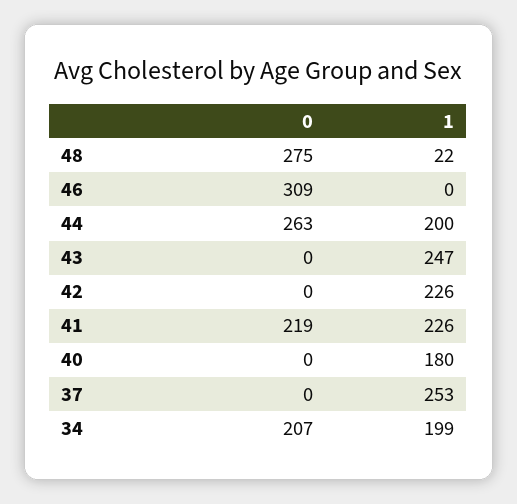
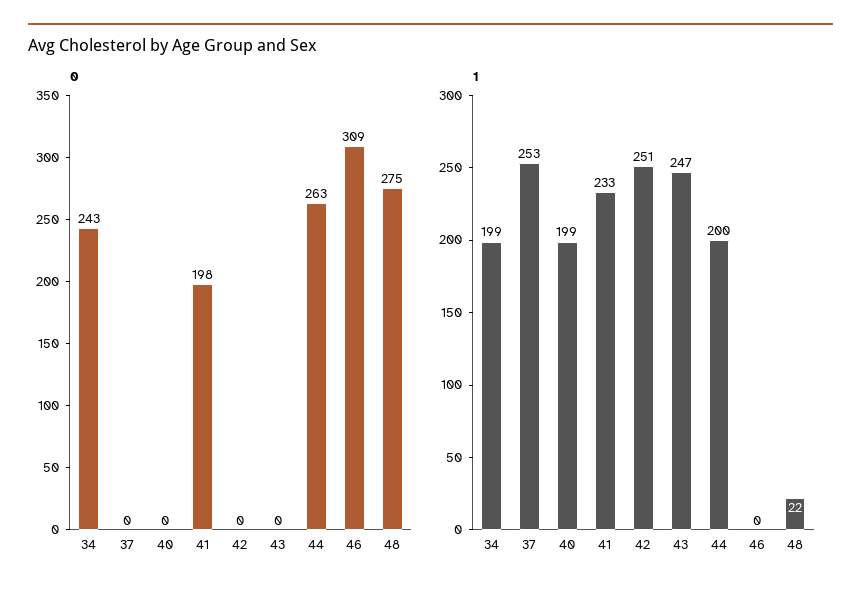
1, 42: 226 -> 251
0, 41: 219 -> 198
1, 41: 226 -> 233
1, 40: 180 -> 199
0, 34: 207 -> 243

